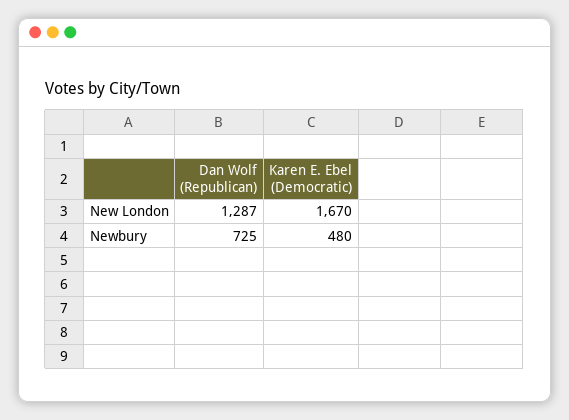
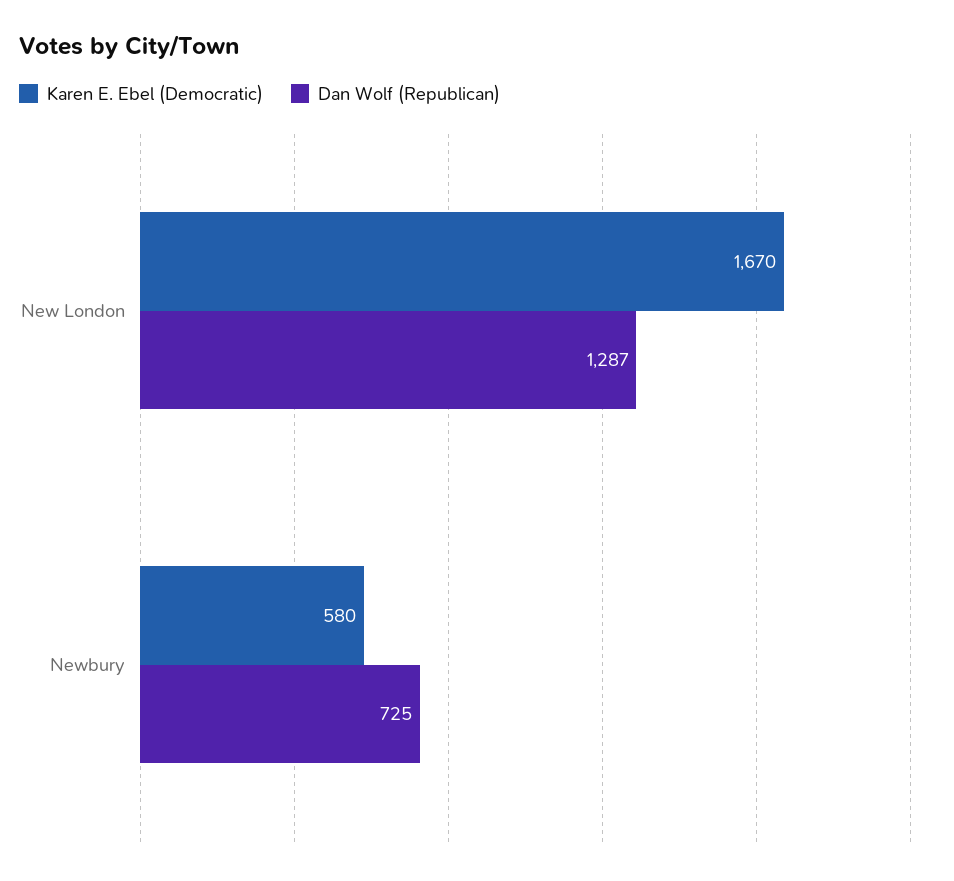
Karen E. Ebel (Democratic), Newbury: 480 -> 580

